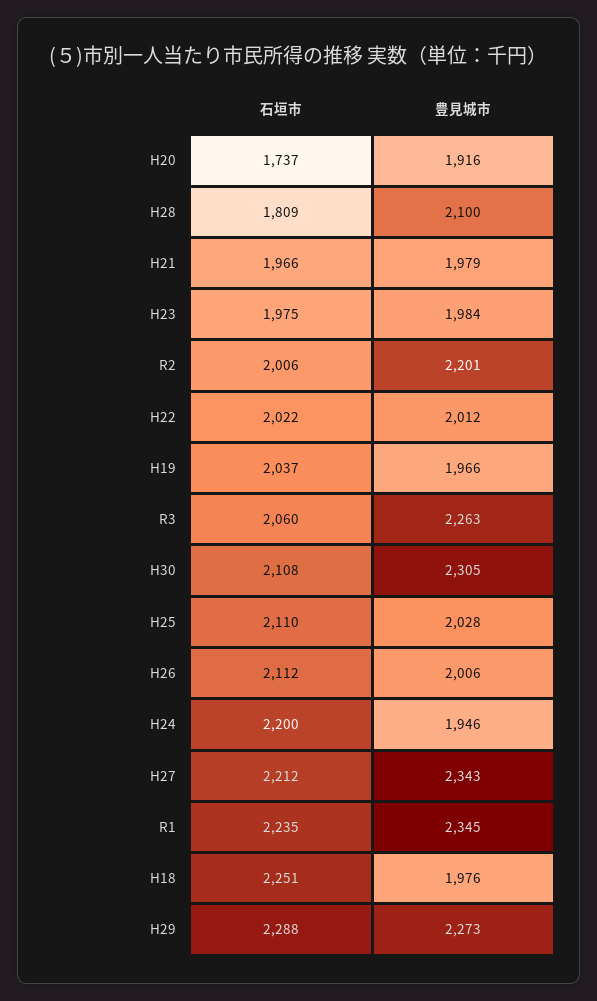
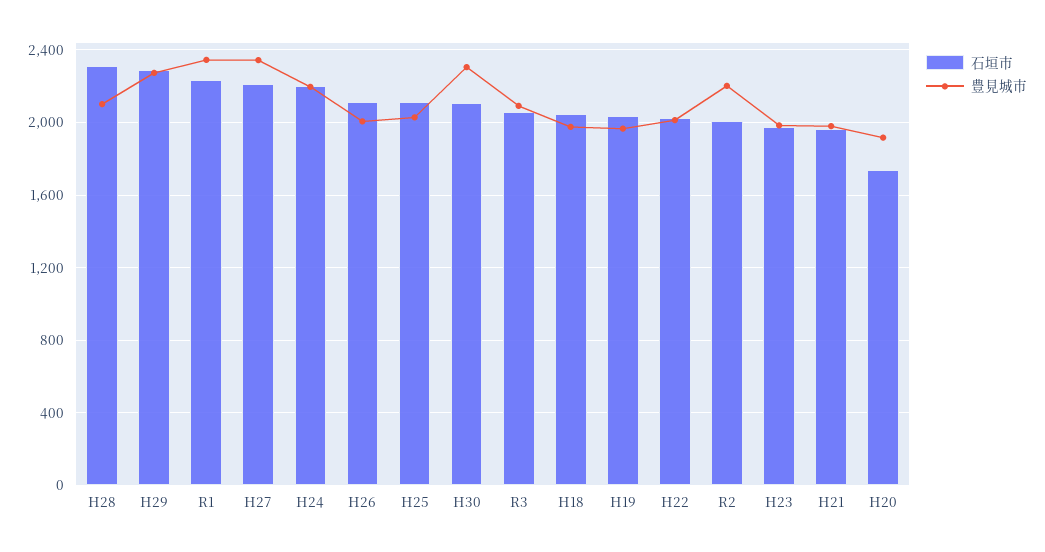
石垣市, H28: 1809 -> 2300
豊見城市, R3: 2263 -> 2100
豊見城市, H24: 1946 -> 2200
石垣市, H18: 2251 -> 2050

